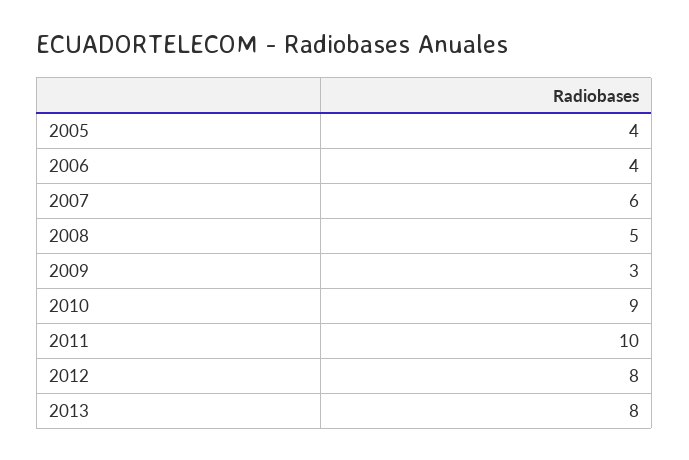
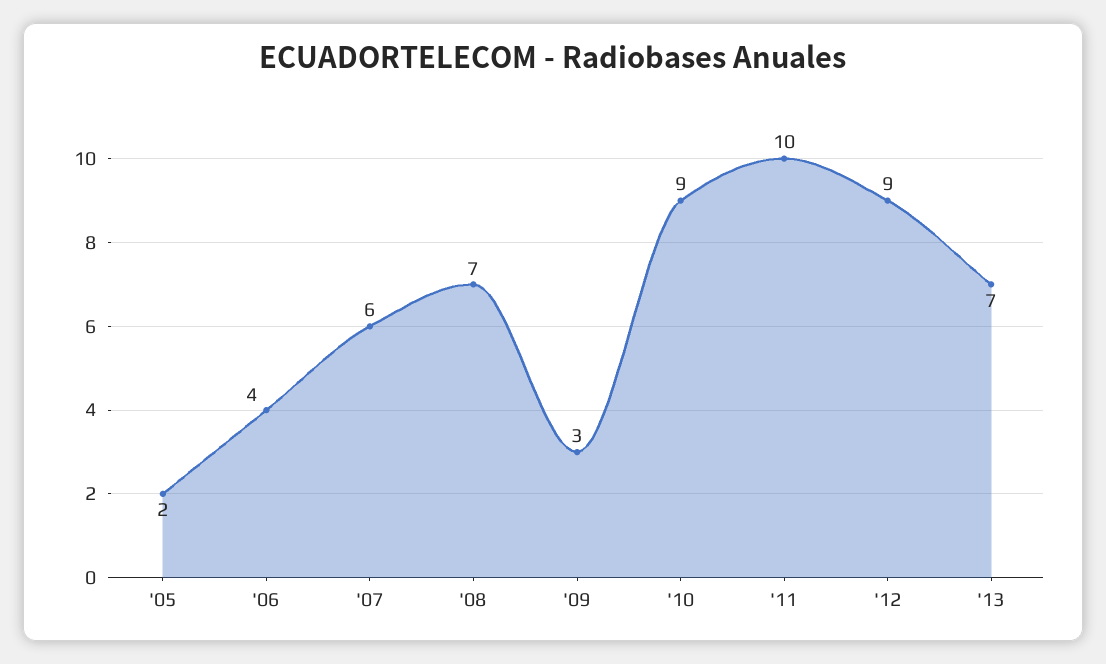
2005: 4 -> 2
2008: 5 -> 7
2012: 8 -> 9
2013: 8 -> 7

